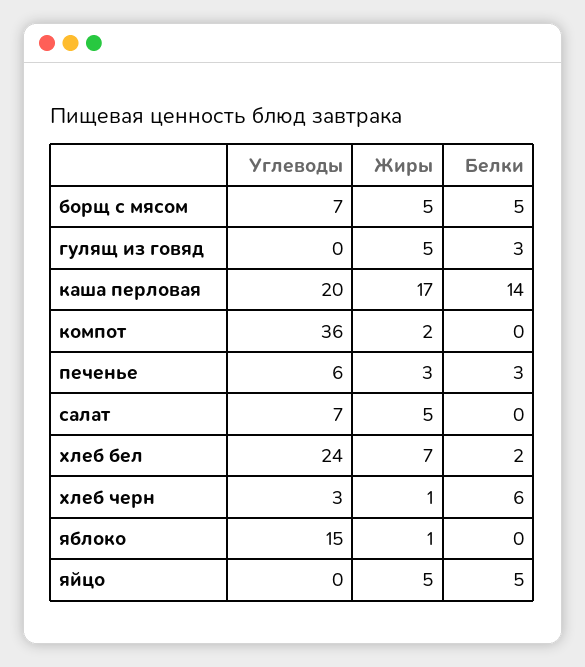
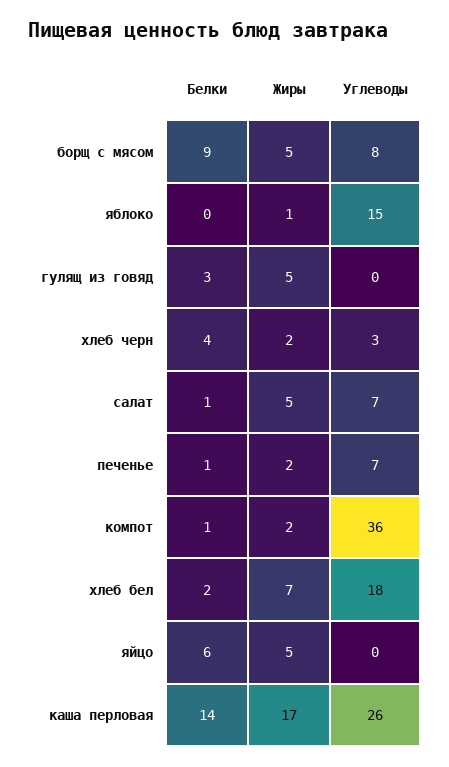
Углеводы, борщ с мясом: 7 -> 8
Белки, борщ с мясом: 5 -> 9
Углеводы, каша перловая: 20 -> 26
Белки, компот: 0 -> 1
Углеводы, печенье: 6 -> 7
Жиры, печенье: 3 -> 2
Белки, печенье: 3 -> 1
Белки, салат: 0 -> 1
Углеводы, хлеб бел: 24 -> 18
Жиры, хлеб черн: 1 -> 2
Белки, хлеб черн: 6 -> 4
Белки, яйцо: 5 -> 6

